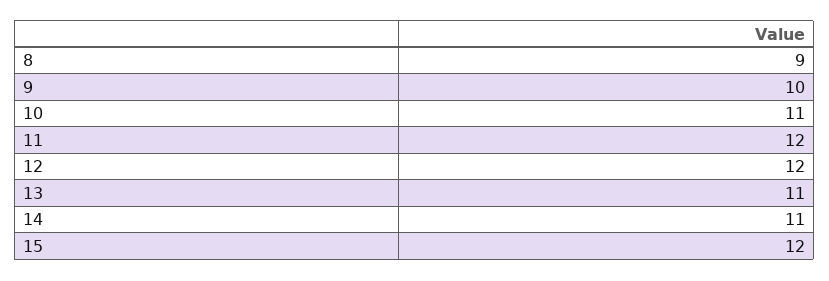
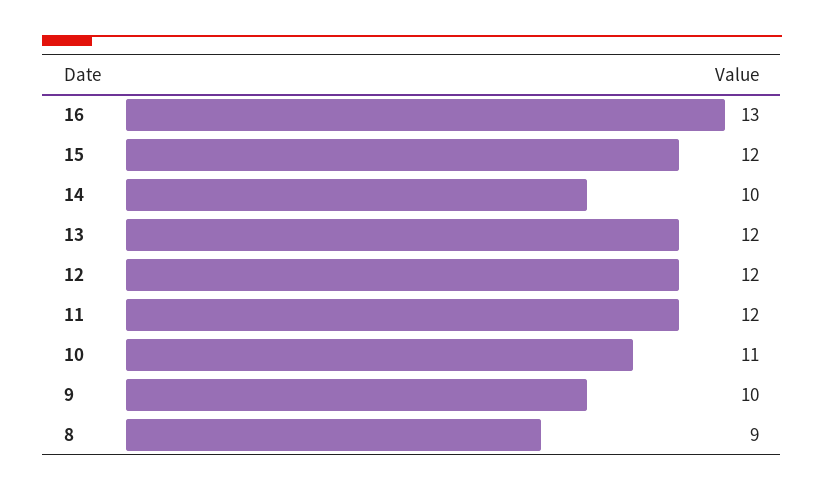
13: 11 -> 12
14: 11 -> 10
16: none -> 13

